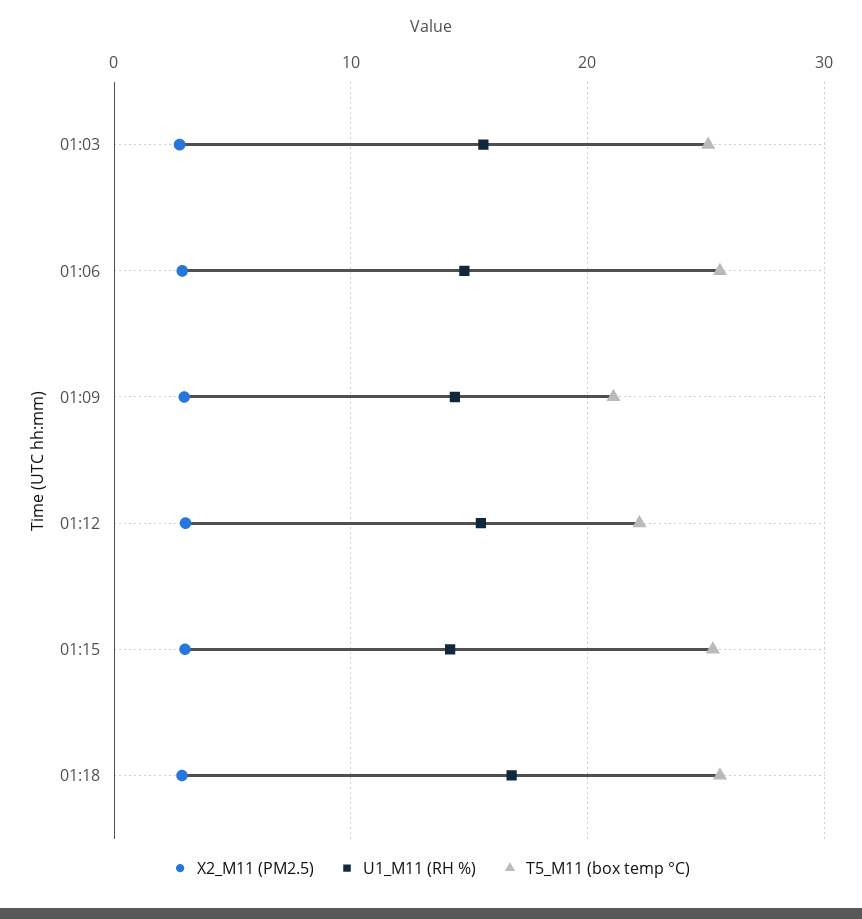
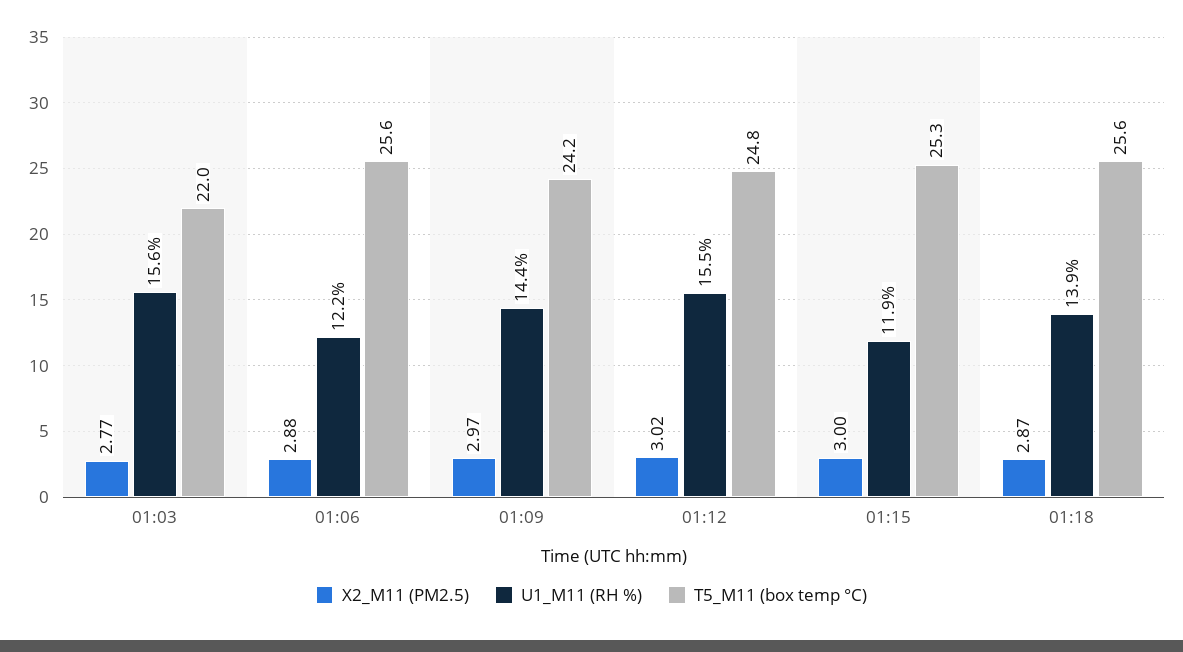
T5_M11 (box temp °C), 01:03: 25 -> 22
U1_M11 (RH %), 01:06: 15 -> 12.2
T5_M11 (box temp °C), 01:09: 21 -> 24.2
T5_M11 (box temp °C), 01:12: 22 -> 24.8
U1_M11 (RH %), 01:15: 14 -> 11.9
U1_M11 (RH %), 01:18: 17 -> 13.9

